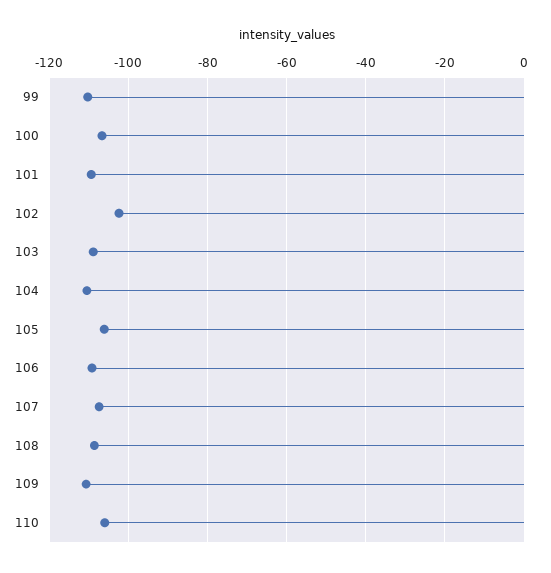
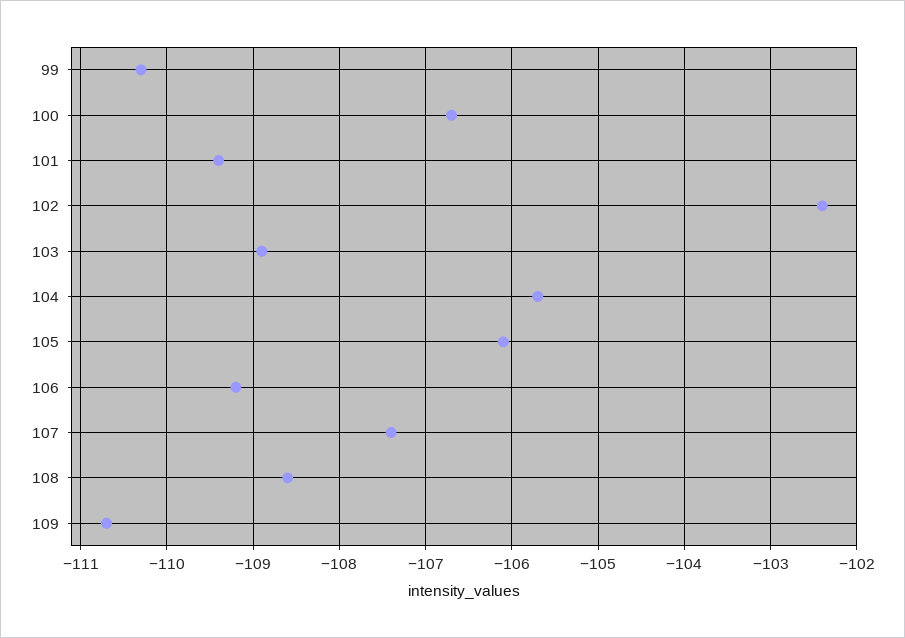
104: -110 -> -105.7
110: -106 -> none

